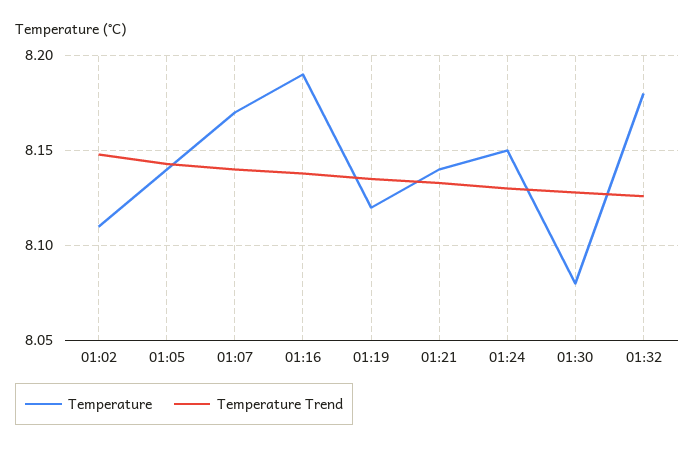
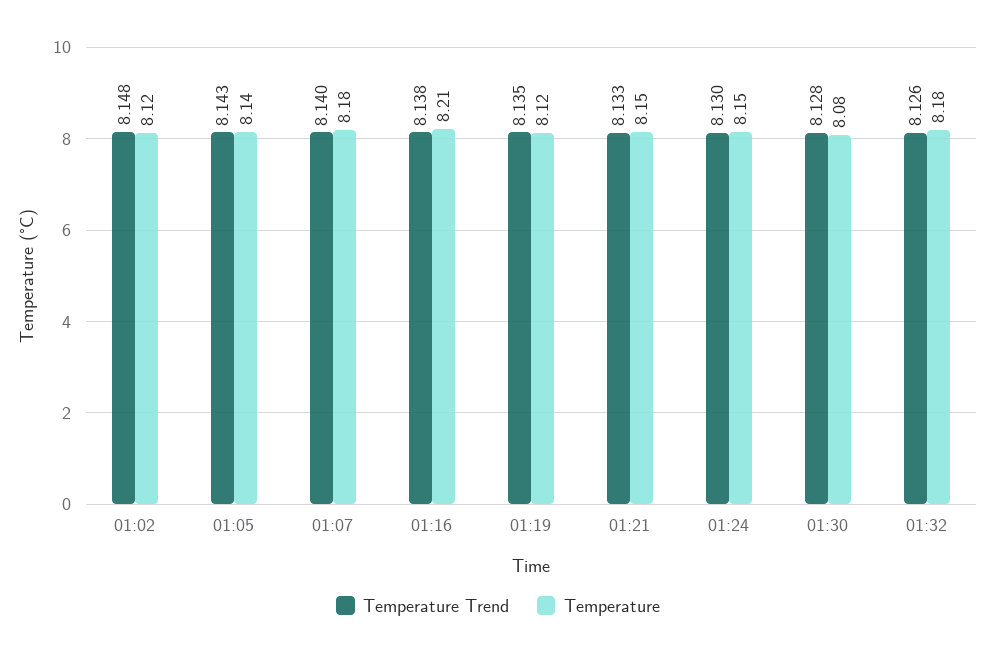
Temperature, 01:02: 8.11 -> 8.12
Temperature, 01:07: 8.17 -> 8.18
Temperature, 01:16: 8.19 -> 8.21
Temperature, 01:21: 8.14 -> 8.15

